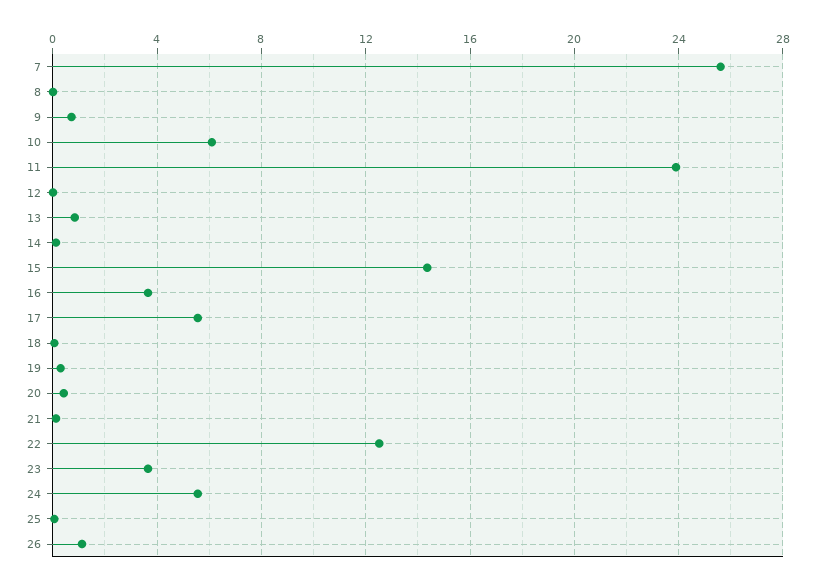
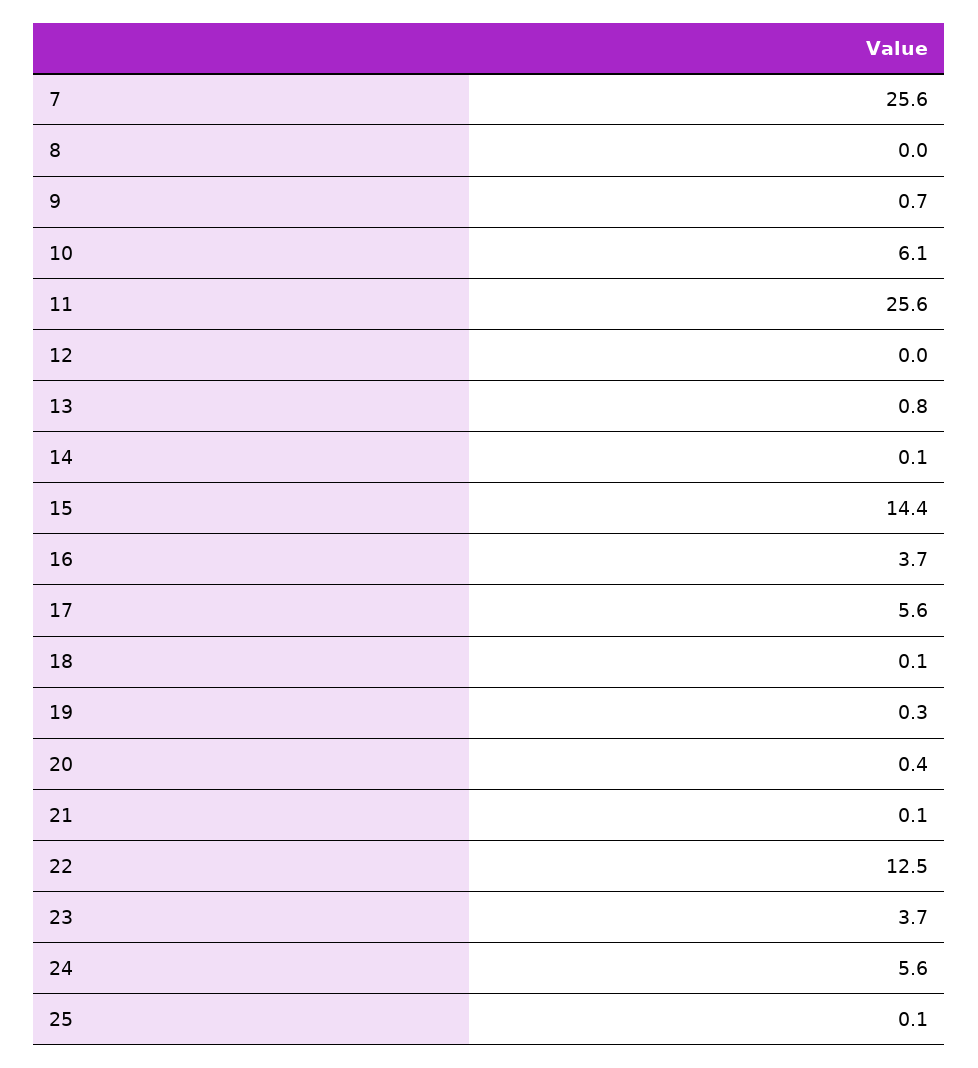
11: 24 -> 25.6
26: 1 -> none

